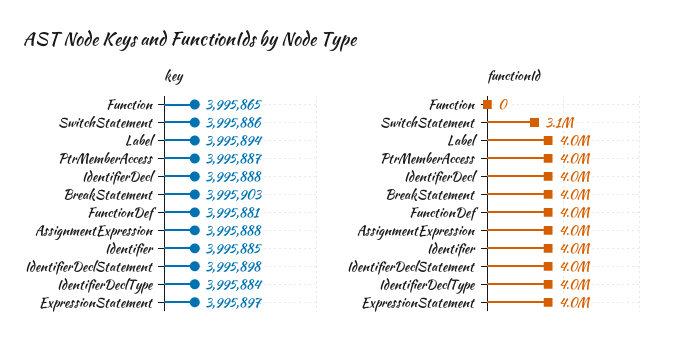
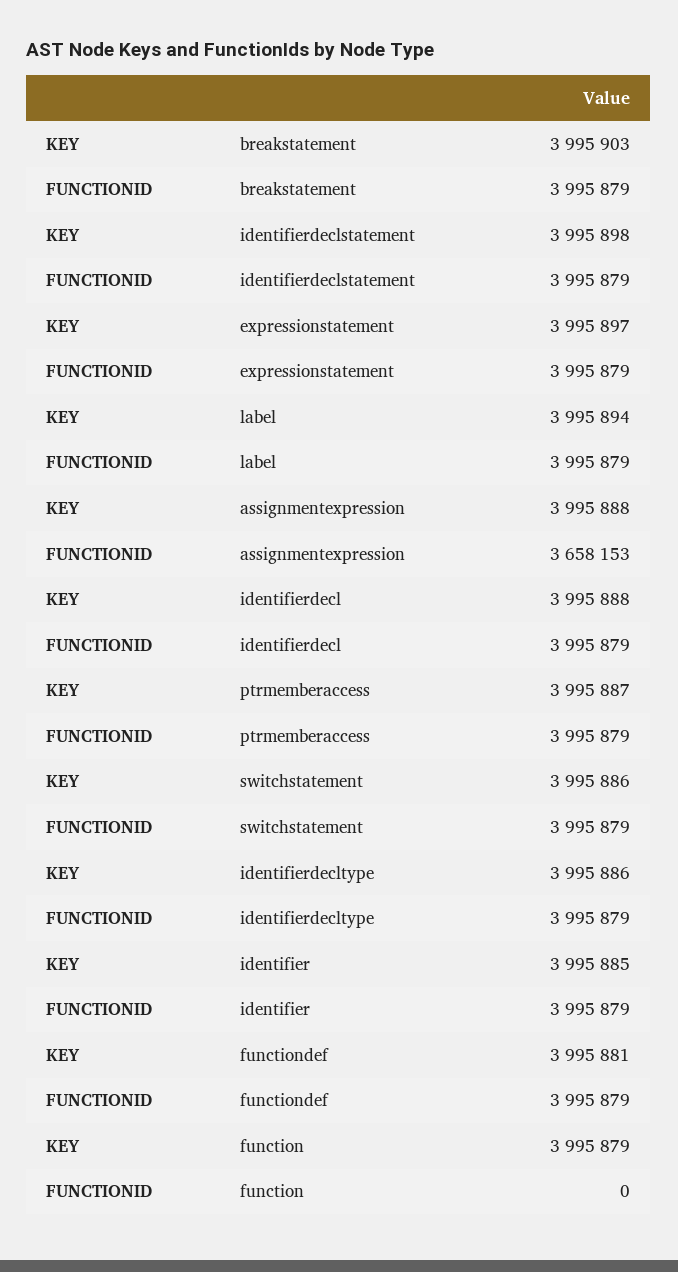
key, Function: 3995865 -> 3995879
key, IdentifierDeclType: 3995884 -> 3995886
functionId, SwitchStatement: 3100000 -> 3995879
functionId, AssignmentExpression: 4000000 -> 3658153

